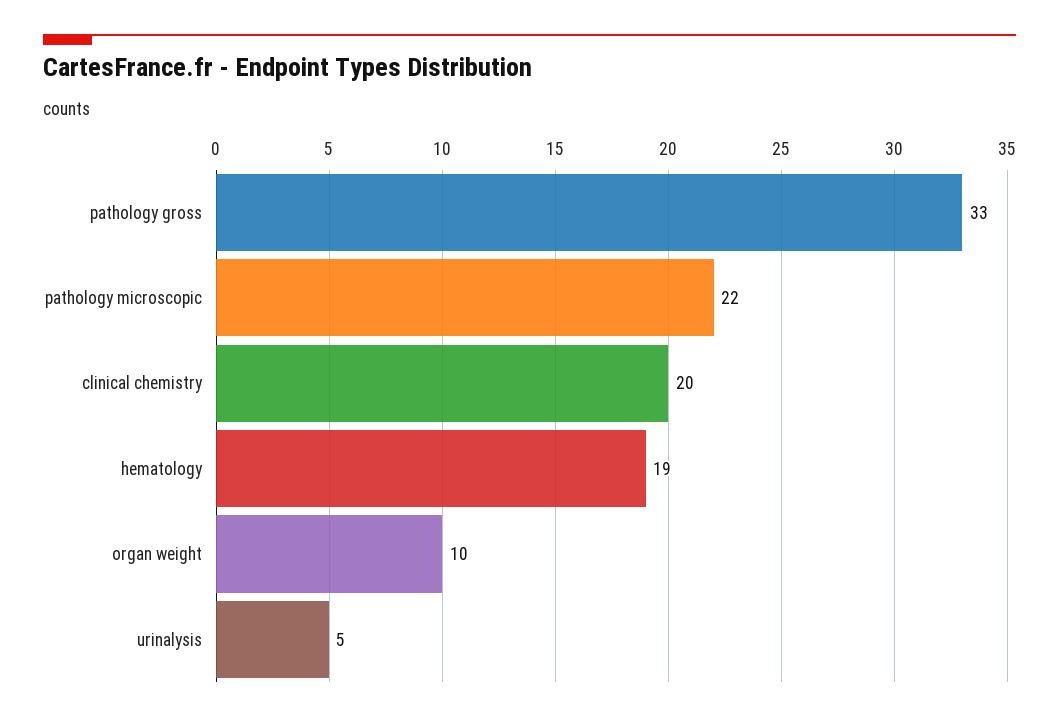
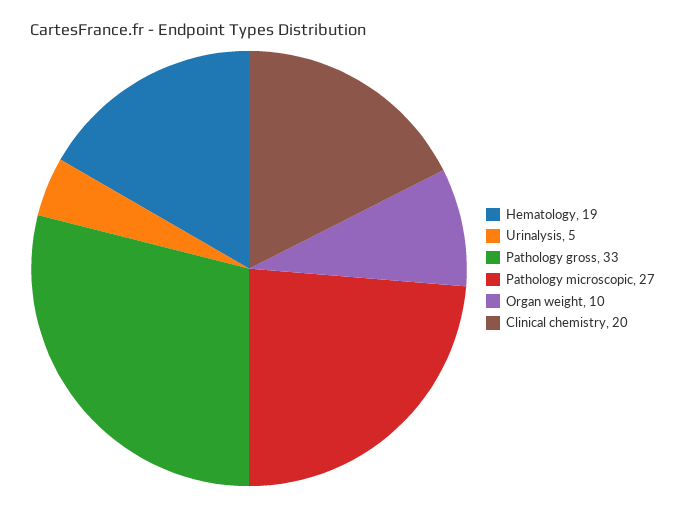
pathology microscopic: 22 -> 27

